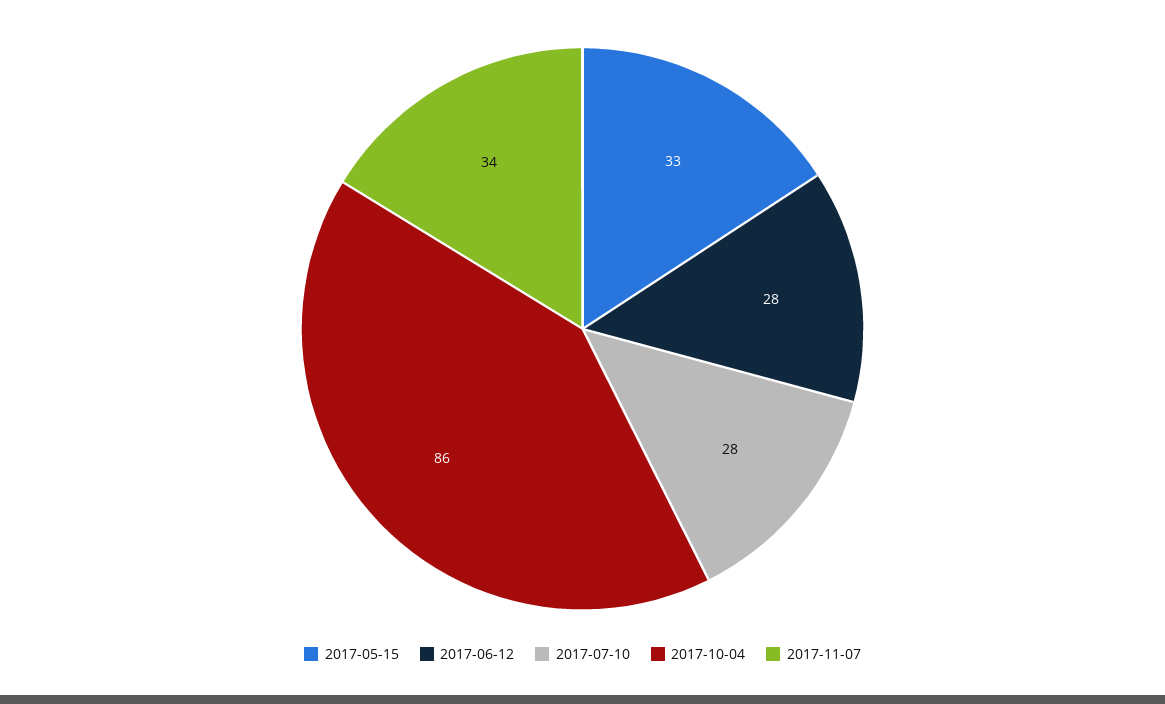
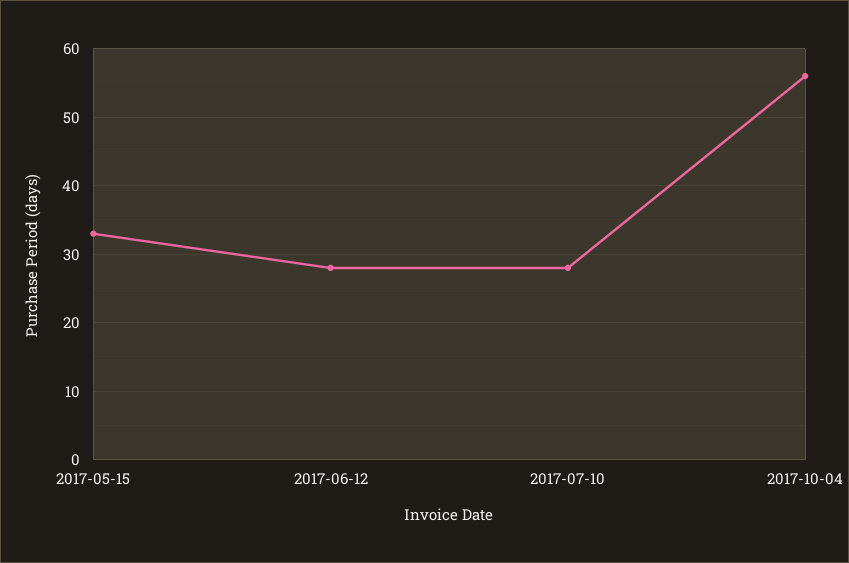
2017-10-04: 86 -> 56
2017-11-07: 34 -> none

